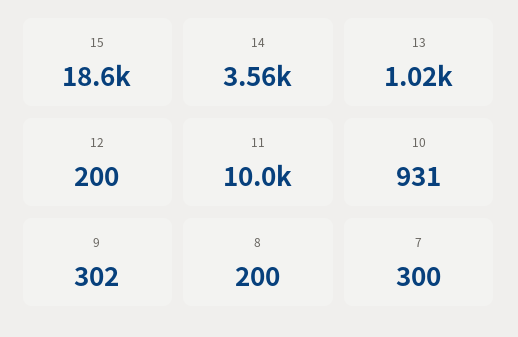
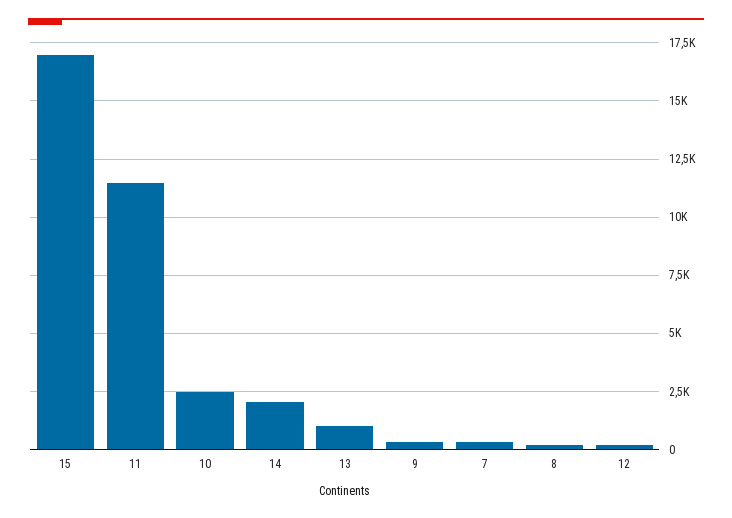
15: 18600 -> 17000
14: 3560 -> 2000
11: 10000 -> 11500
10: 931 -> 2500

